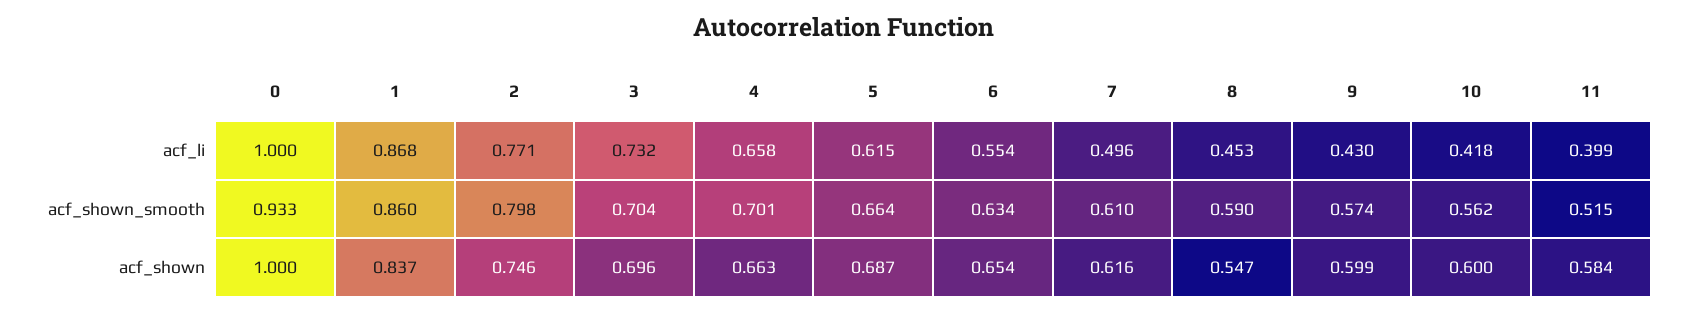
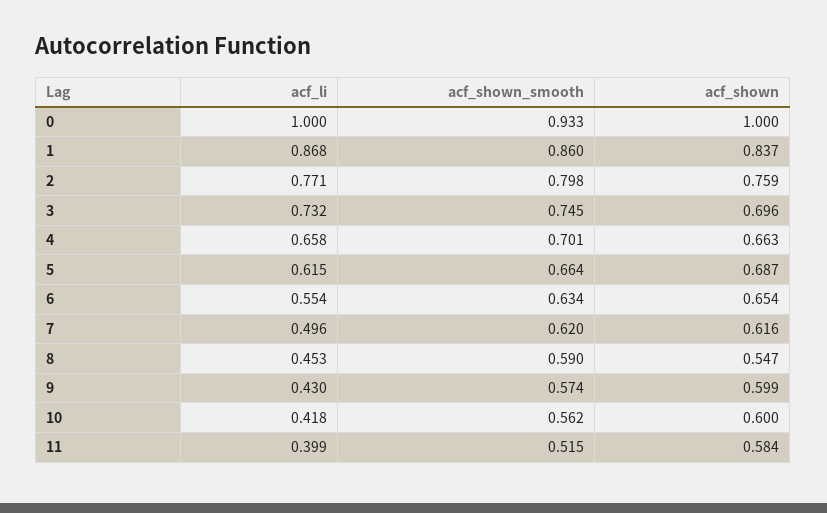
3, acf_shown_smooth: 0.704 -> 0.745
7, acf_shown_smooth: 0.61 -> 0.62
2, acf_shown: 0.746 -> 0.759

